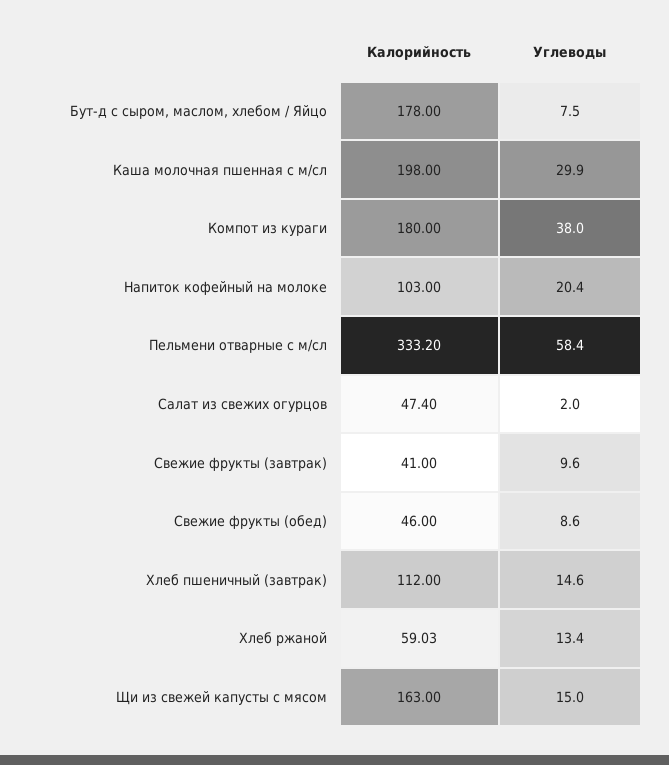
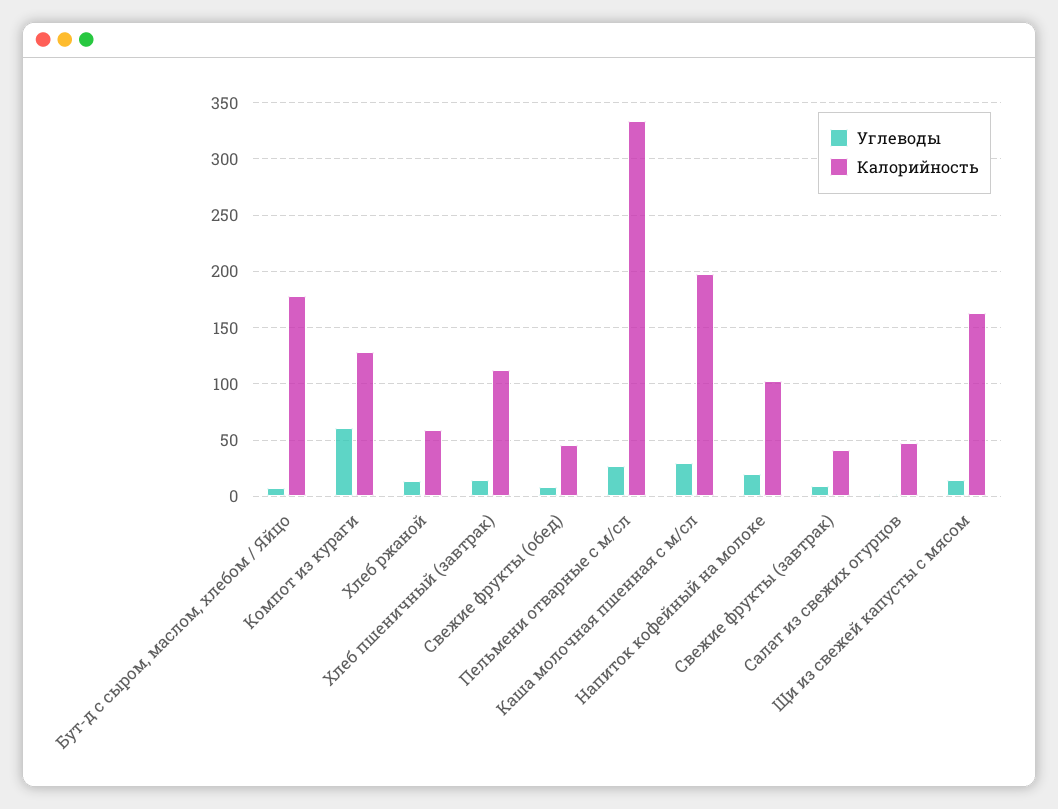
Калорийность, Компот из кураги: 180 -> 130
Углеводы, Компот из кураги: 38 -> 60
Углеводы, Пельмени отварные с м/сл: 58.4 -> 30

